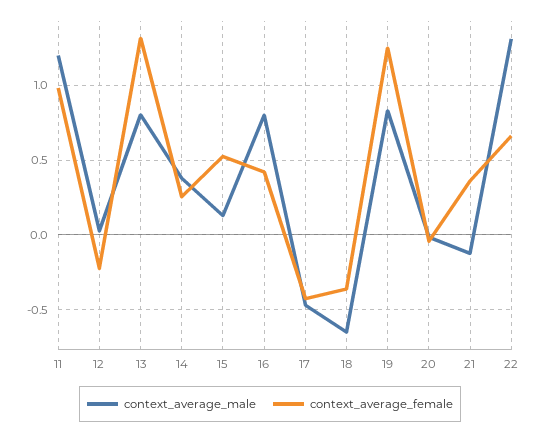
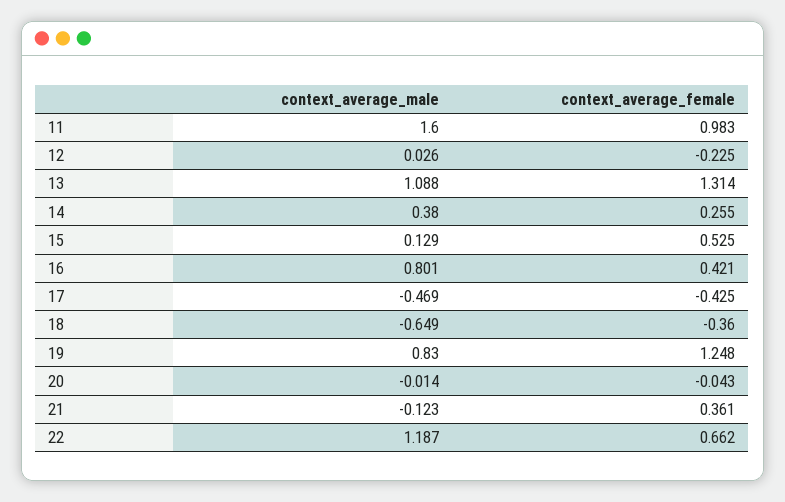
context_average_male, 11: 1.2 -> 1.6
context_average_male, 13: 0.8 -> 1.088
context_average_male, 22: 1.3 -> 1.187

